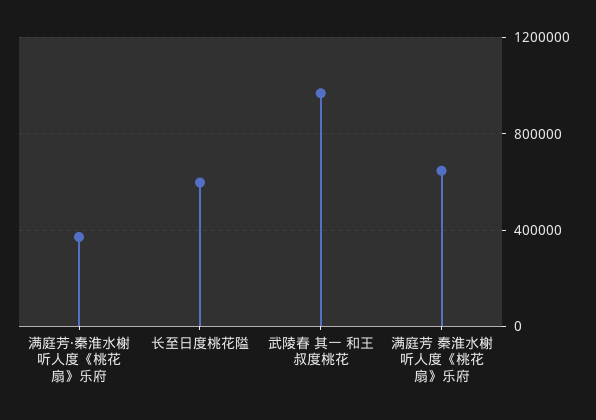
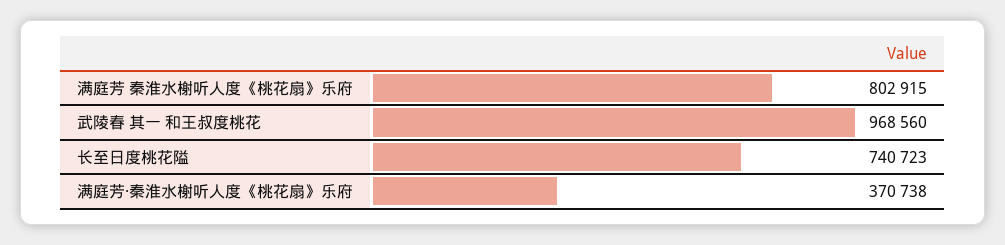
长至日度桃花隘: 600000 -> 740723
满庭芳 秦淮水榭听人度《桃花扇》乐府: 650000 -> 802915

